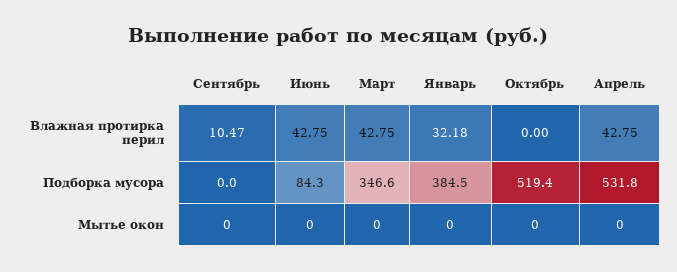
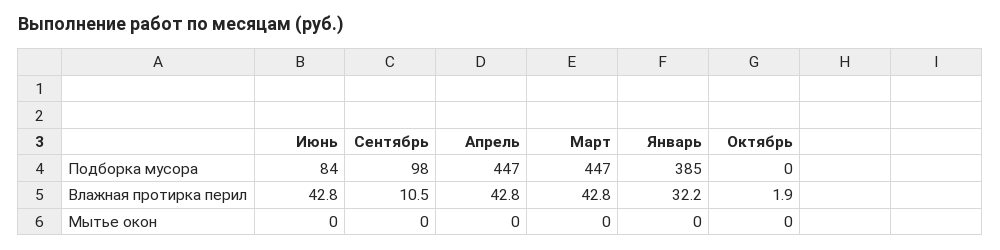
Октябрь, Влажная протирка перил: 0 -> 1.9
Сентябрь, Подборка мусора: 0 -> 98
Март, Подборка мусора: 346.6 -> 447
Октябрь, Подборка мусора: 519.4 -> 0
Апрель, Подборка мусора: 531.8 -> 447

